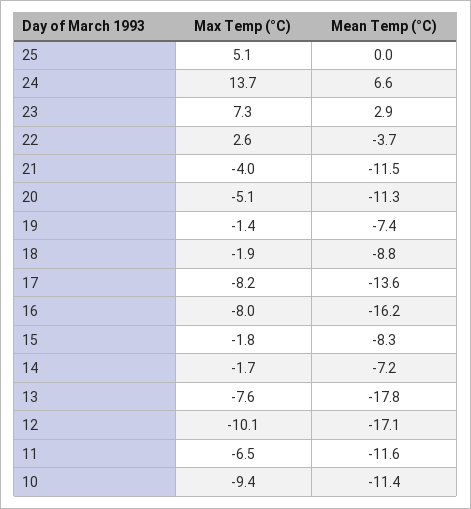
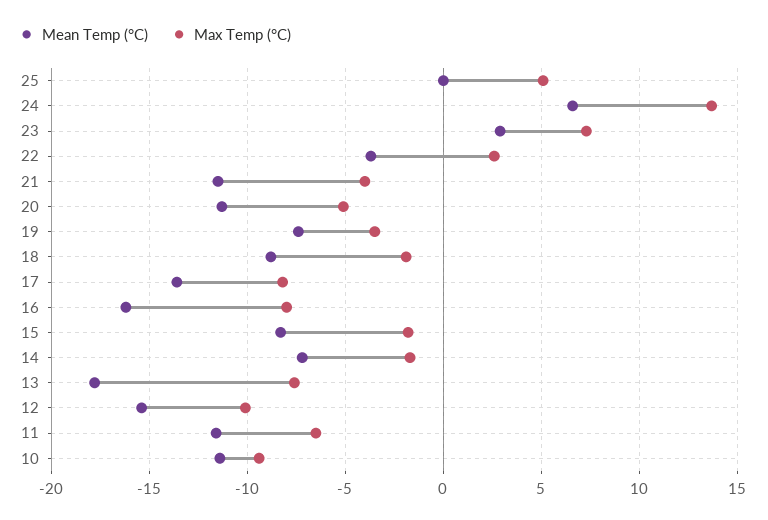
Max Temp (°C), 19: -1.4 -> -3.5
Mean Temp (°C), 12: -17.1 -> -15.5

